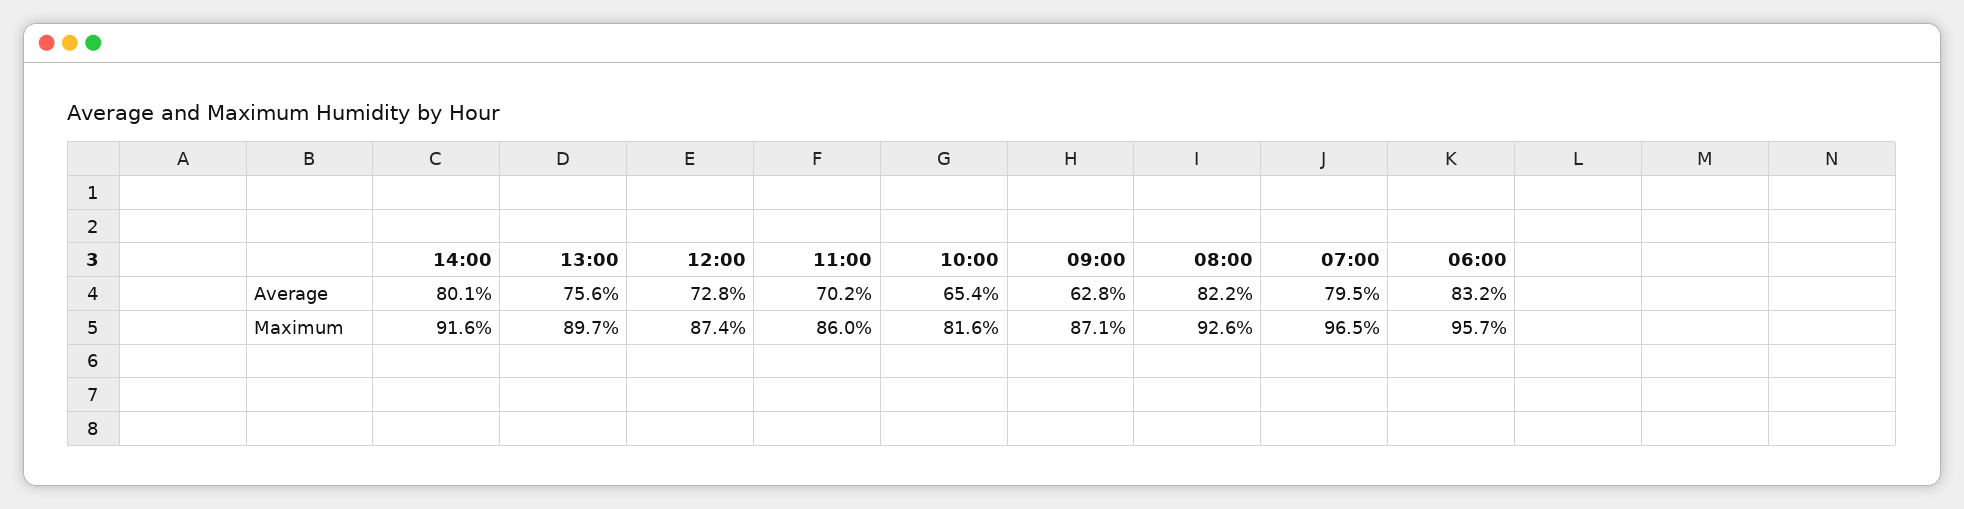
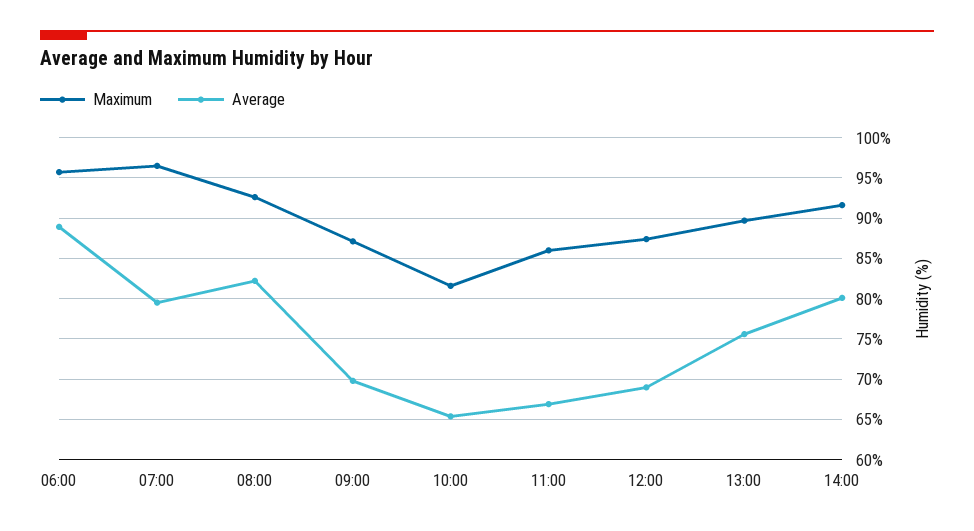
Average, 12:00: 72.8 -> 69
Average, 11:00: 70.2 -> 67
Average, 09:00: 62.8 -> 70
Average, 06:00: 83.2 -> 89

